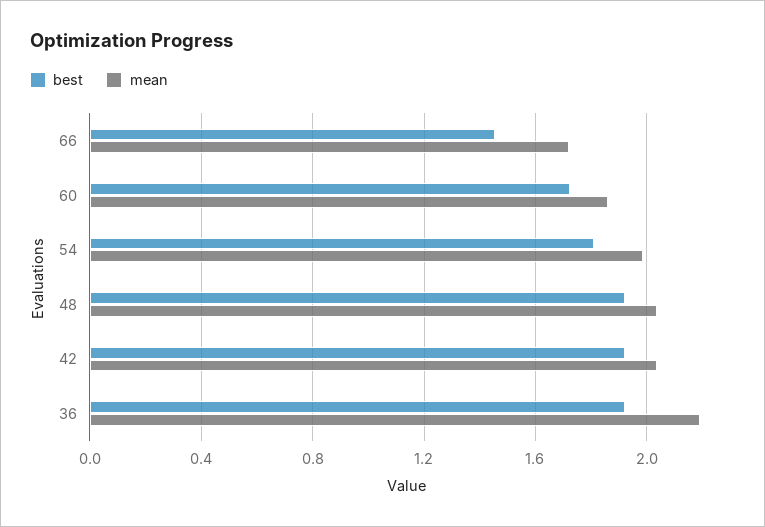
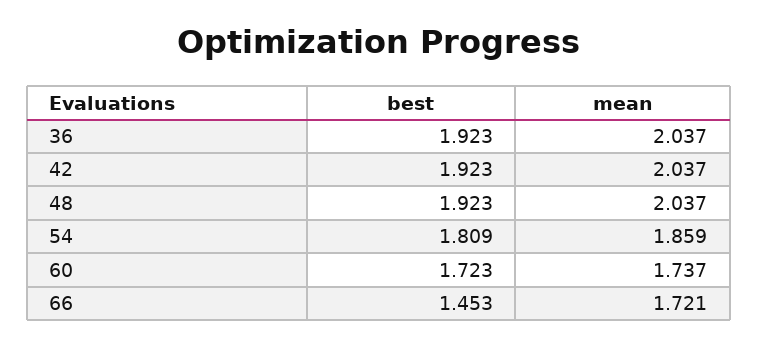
mean, 60: 1.85 -> 1.737
mean, 54: 2 -> 1.859
mean, 36: 2.2 -> 2.037

